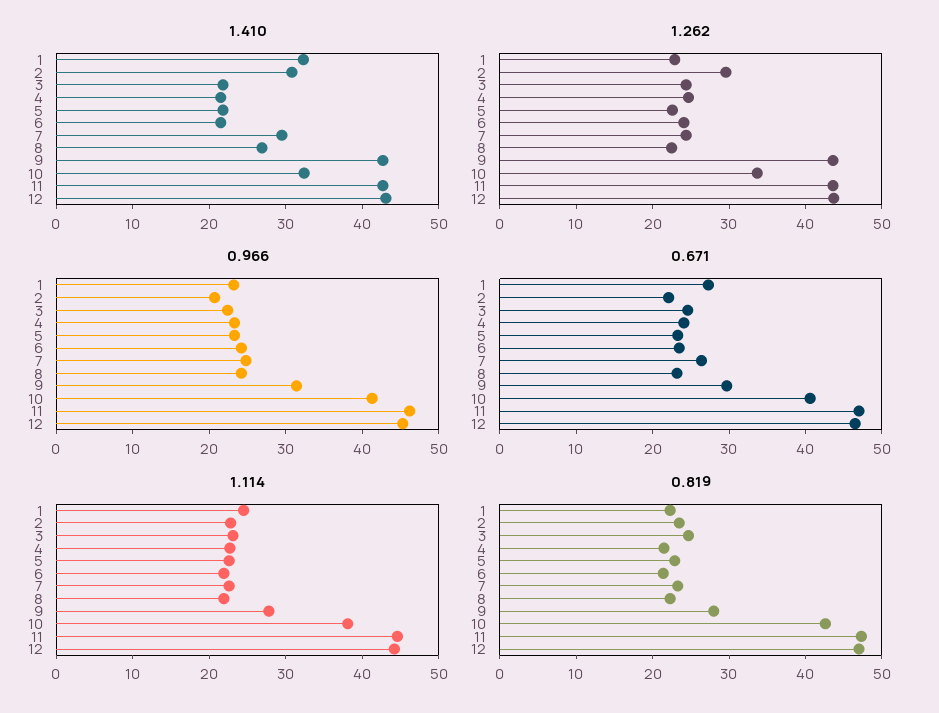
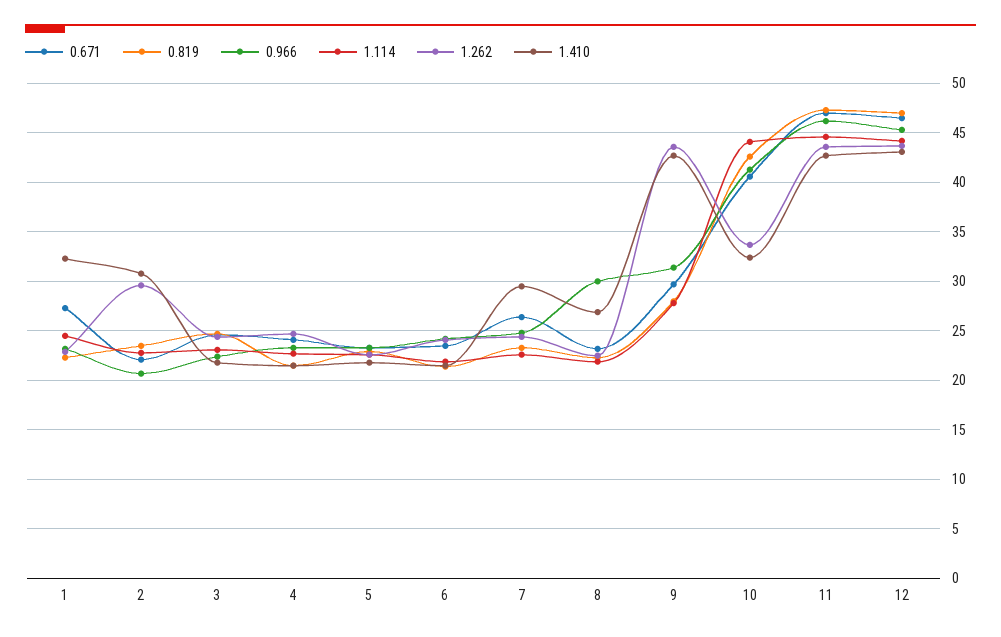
0.966, 8: 24 -> 30
1.114, 10: 38 -> 44

